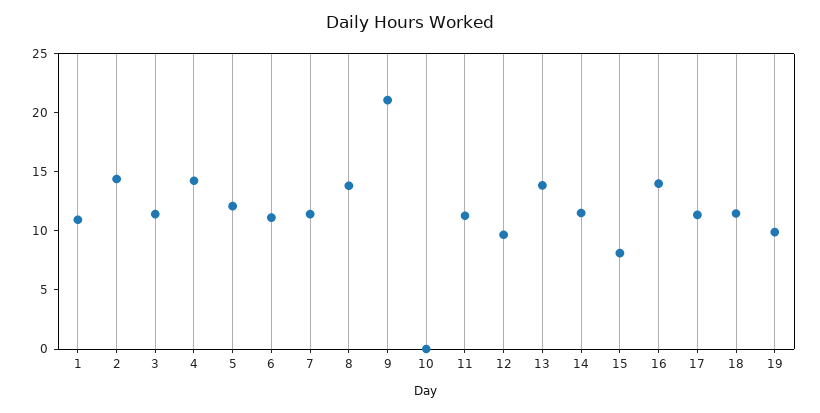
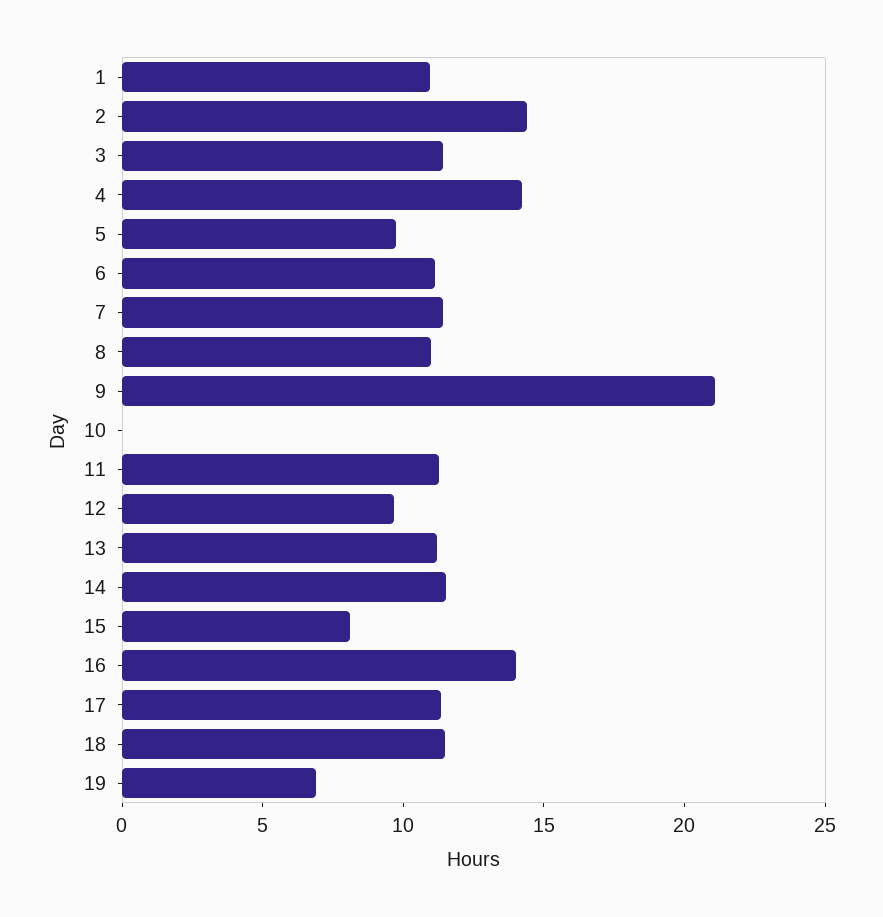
5: 12 -> 10
8: 14 -> 11
13: 14 -> 11
19: 10 -> 7

